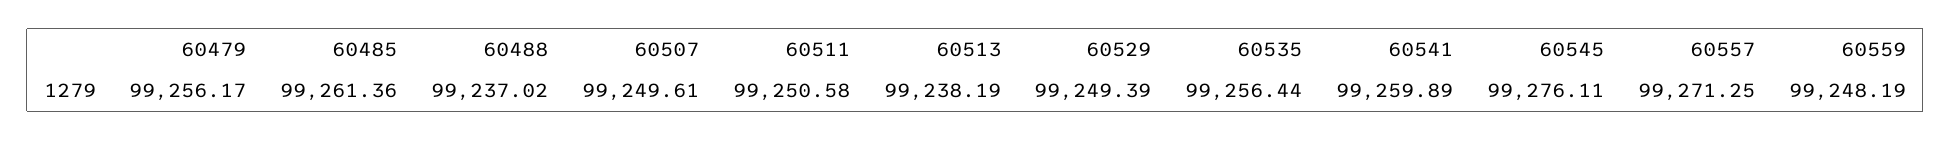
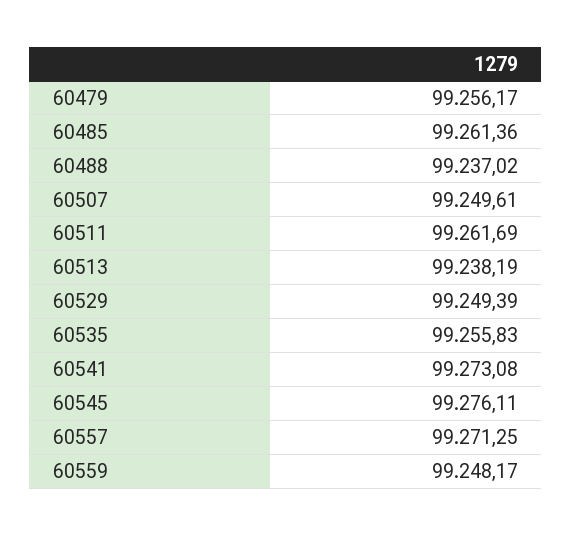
60511: 99250.58 -> 99261.69
60535: 99256.44 -> 99255.83
60541: 99259.89 -> 99273.08
60559: 99248.19 -> 99248.17

